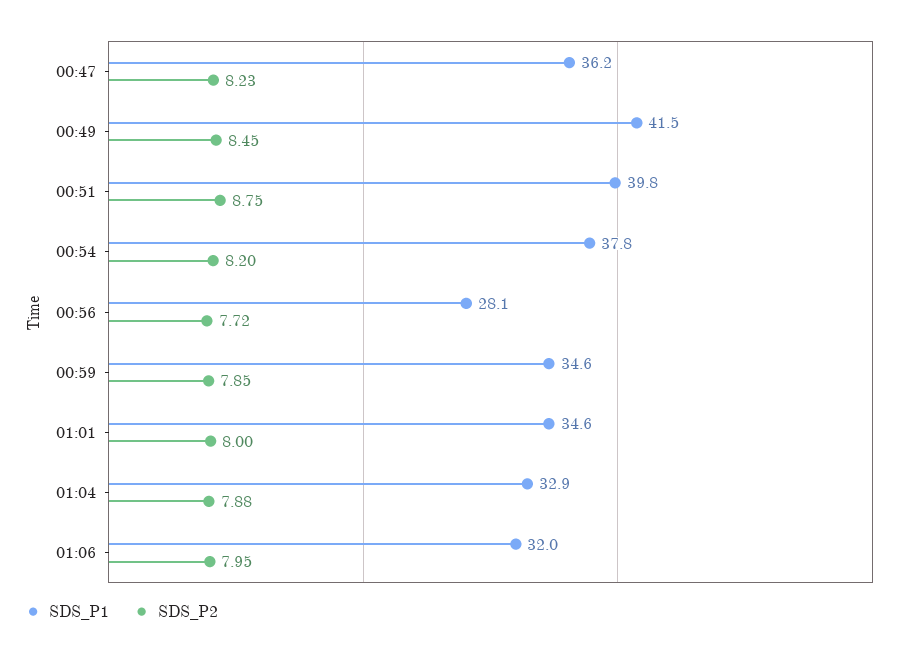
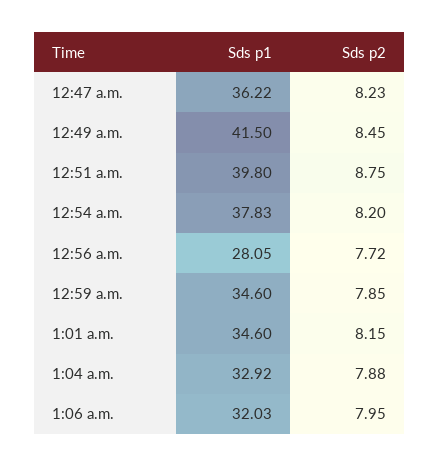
SDS_P2, 01:01: 8 -> 8.15

